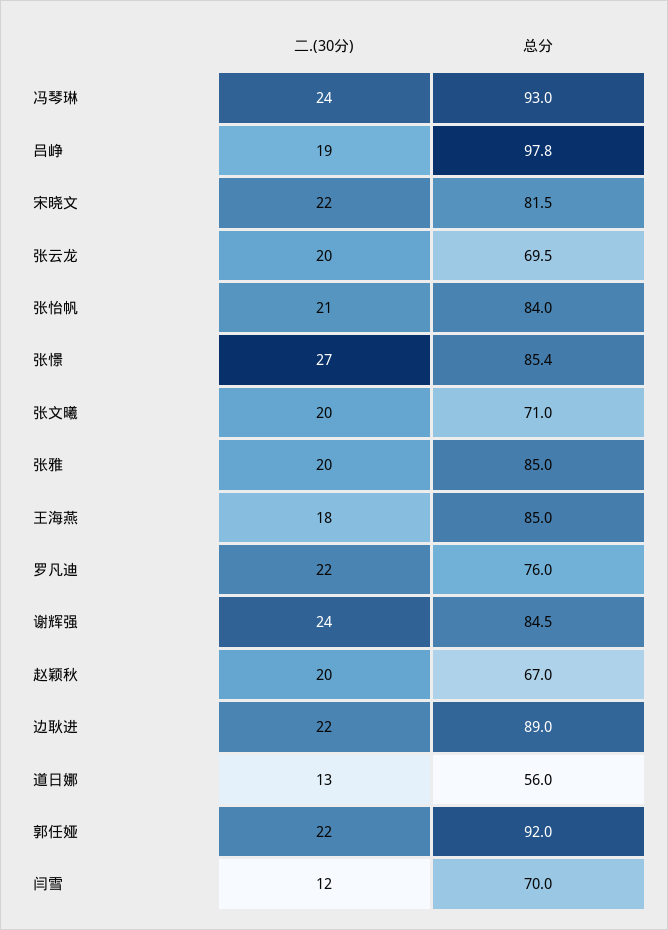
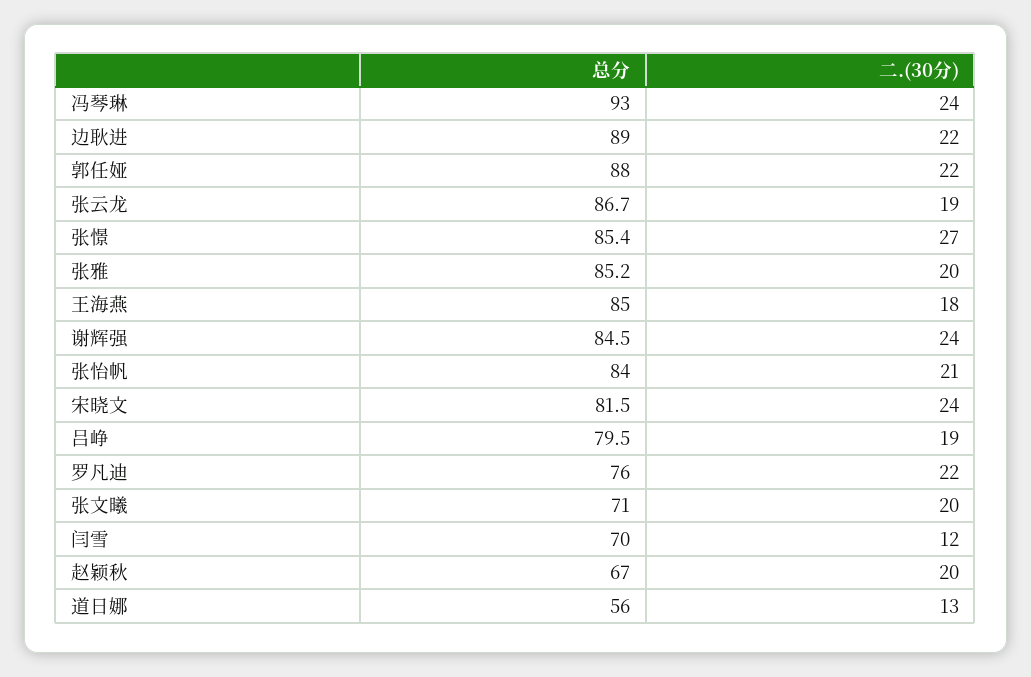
总分, 吕峥: 97.8 -> 79.5
二.(30分), 宋晓文: 22 -> 24
二.(30分), 张云龙: 20 -> 19
总分, 张云龙: 69.5 -> 86.7
总分, 张雅: 85 -> 85.2
总分, 郭任娅: 92 -> 88

